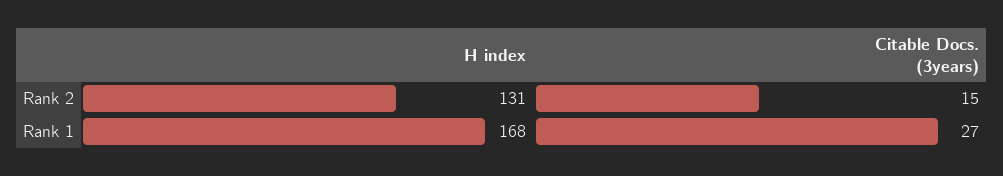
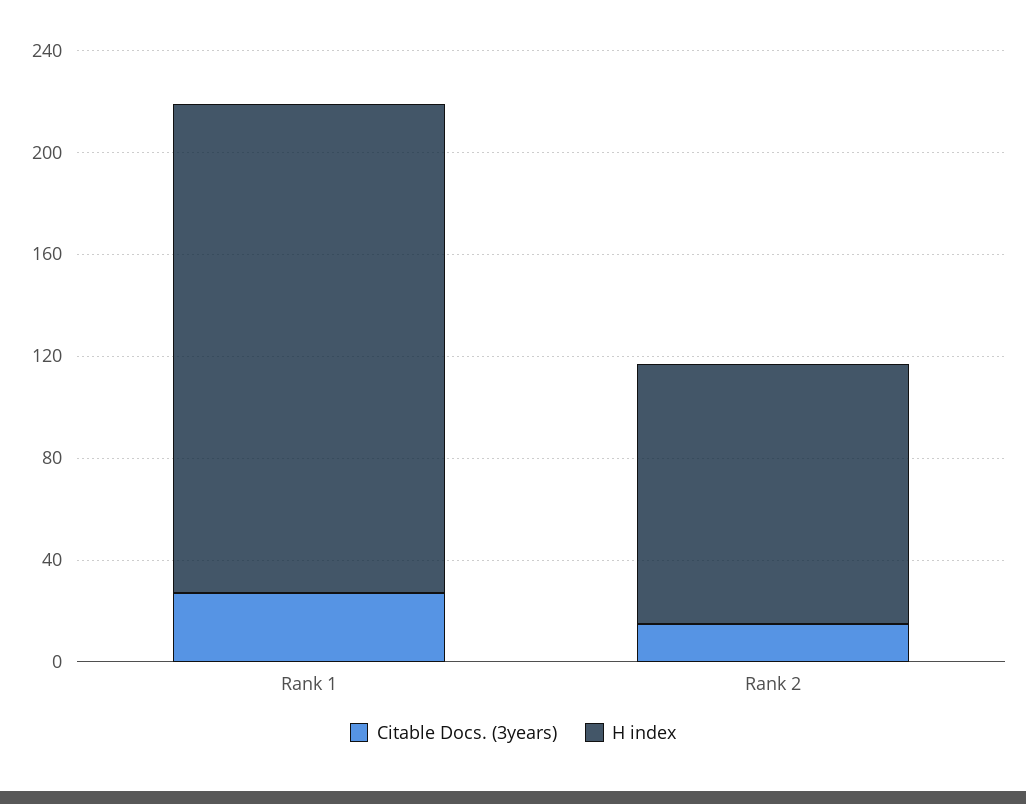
H index, Rank 2: 131 -> 100
H index, Rank 1: 168 -> 190

